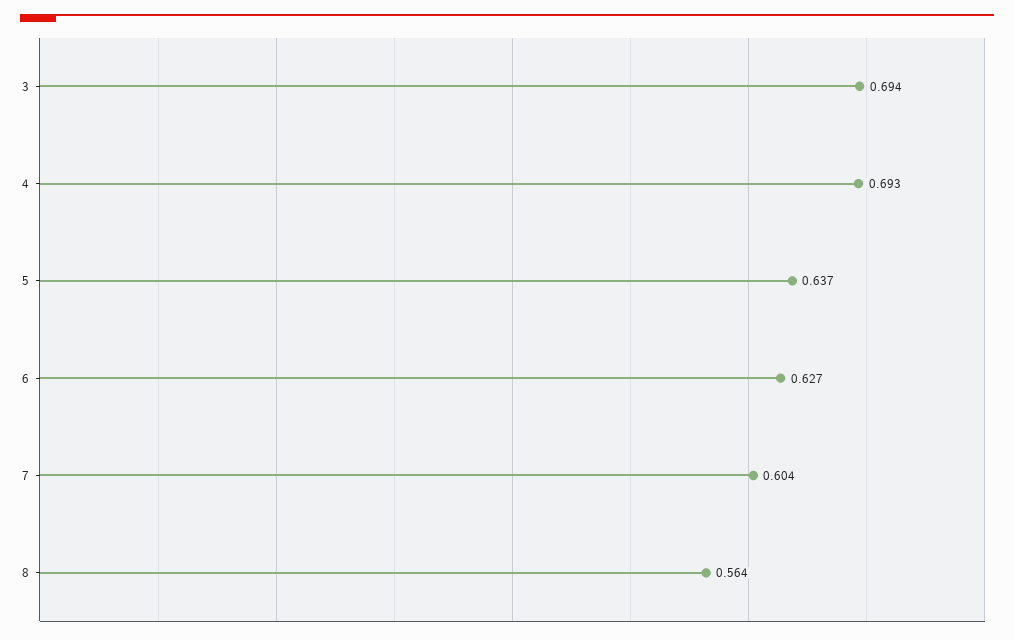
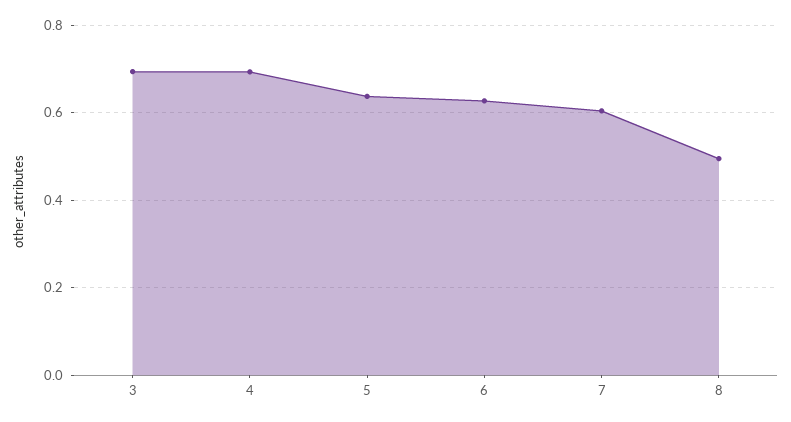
8: 0.564 -> 0.5

